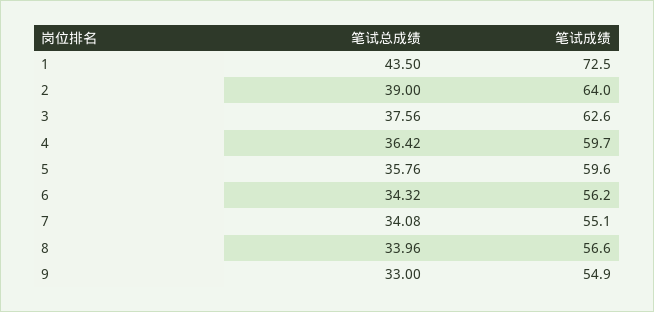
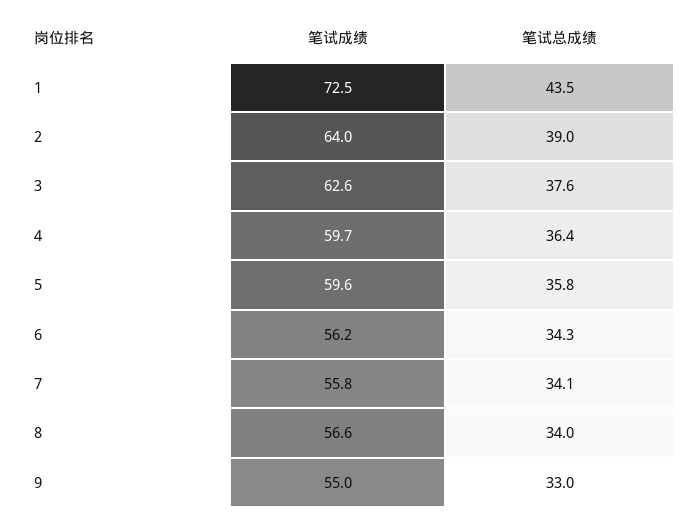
笔试成绩, 7: 55.1 -> 55.8
笔试成绩, 9: 54.9 -> 55

